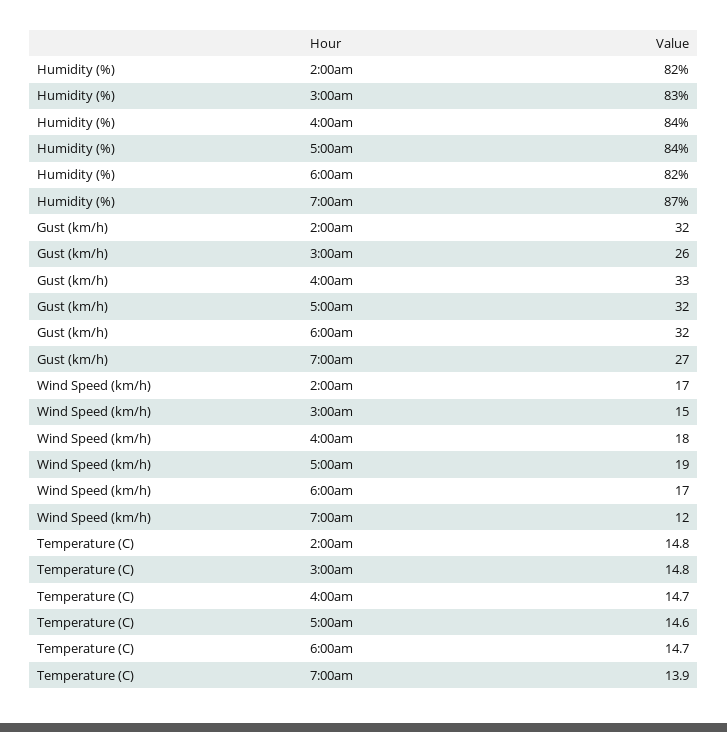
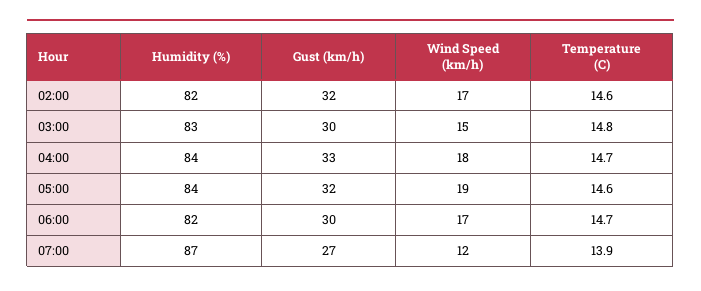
Gust (km/h), 3:00am: 26 -> 30
Gust (km/h), 6:00am: 32 -> 30
Temperature (C), 2:00am: 14.8 -> 14.6

